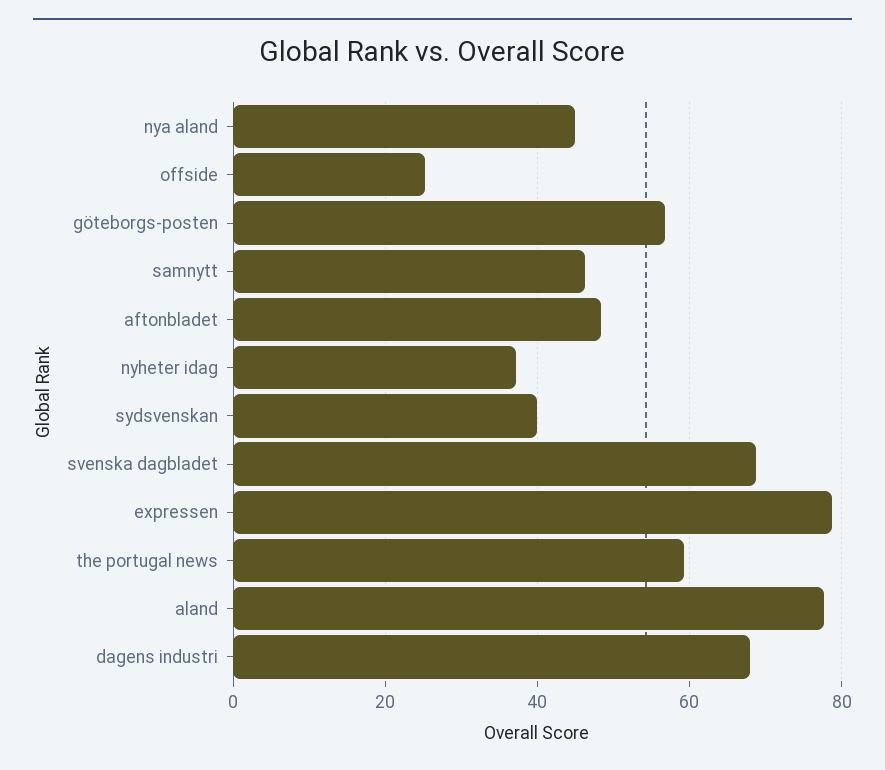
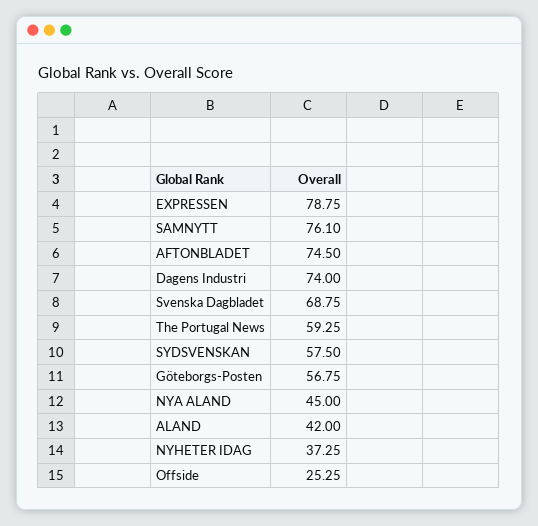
samnytt: 46 -> 76.1
aftonbladet: 48 -> 74.5
sydsvenskan: 40 -> 57.5
aland: 78 -> 42
dagens industri: 68 -> 74

